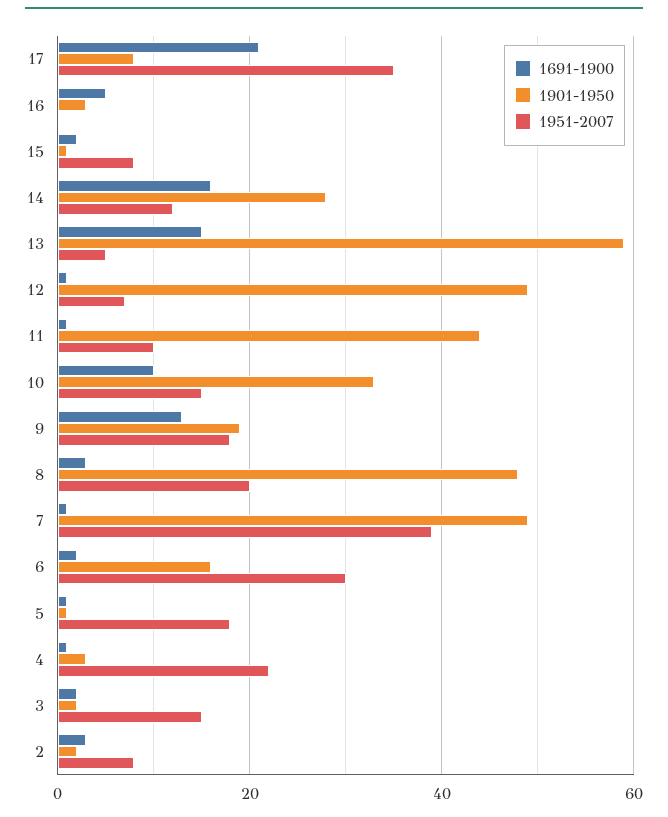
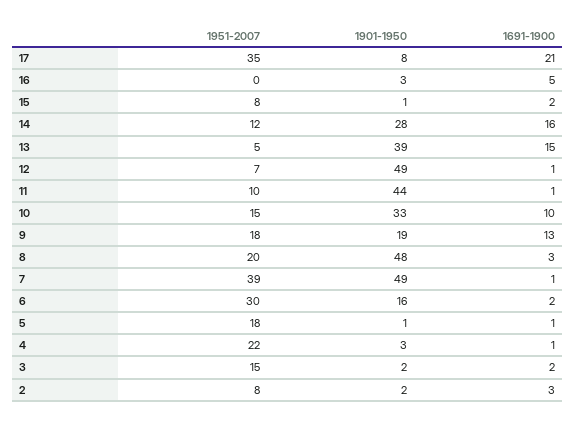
1901-1950, 13: 60 -> 39

